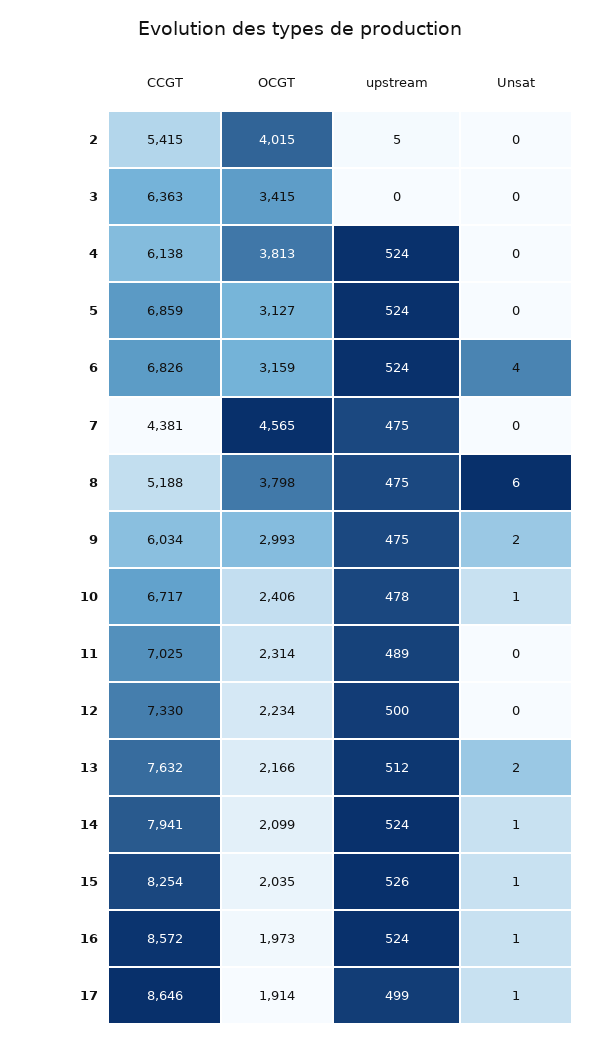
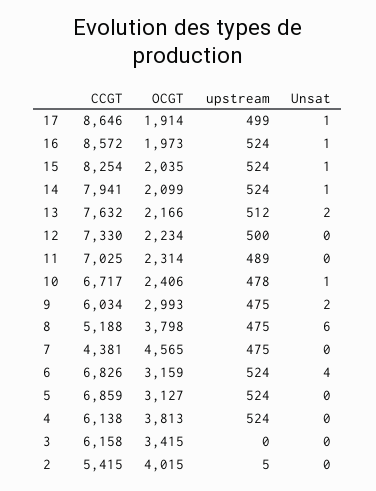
CCGT, 3: 6363 -> 6158
upstream, 15: 526 -> 524

